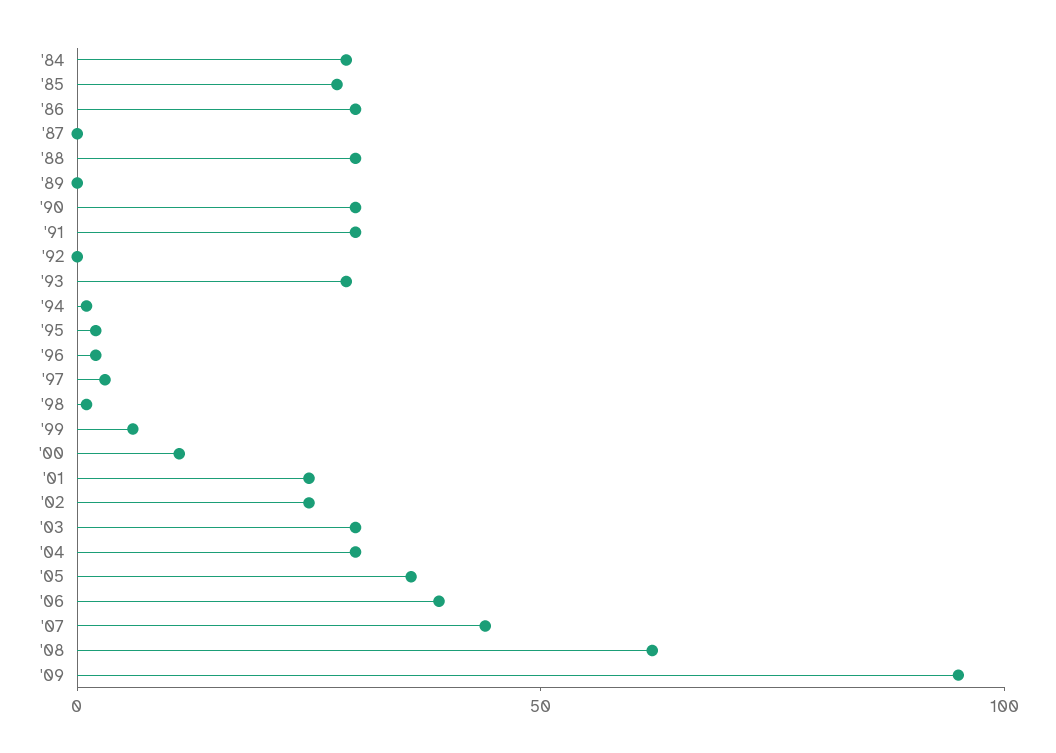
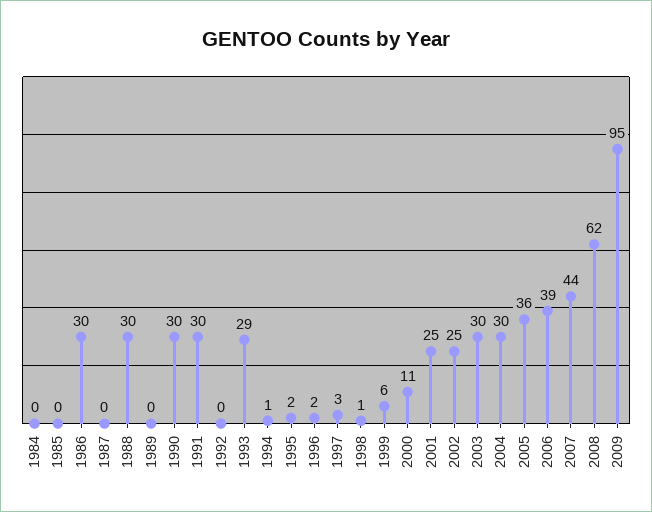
'84: 30 -> 0
'85: 30 -> 0

